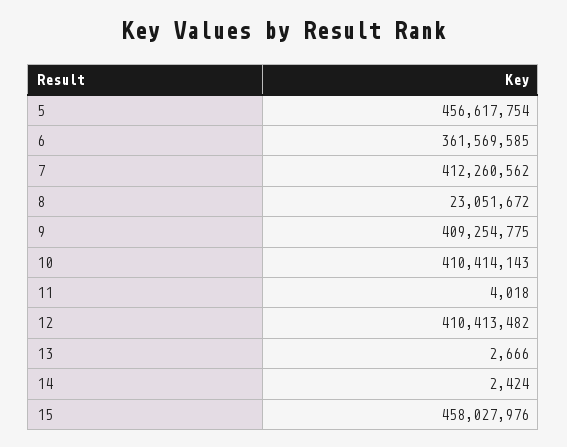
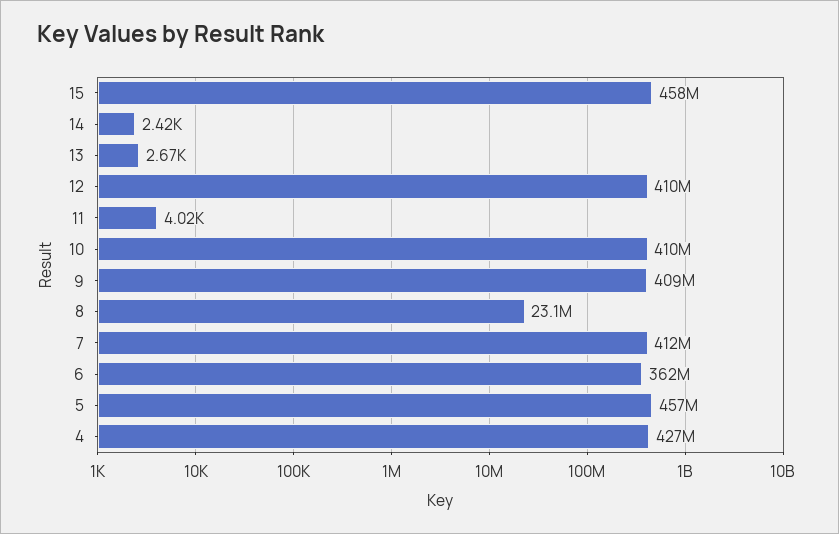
4: none -> 427000000

